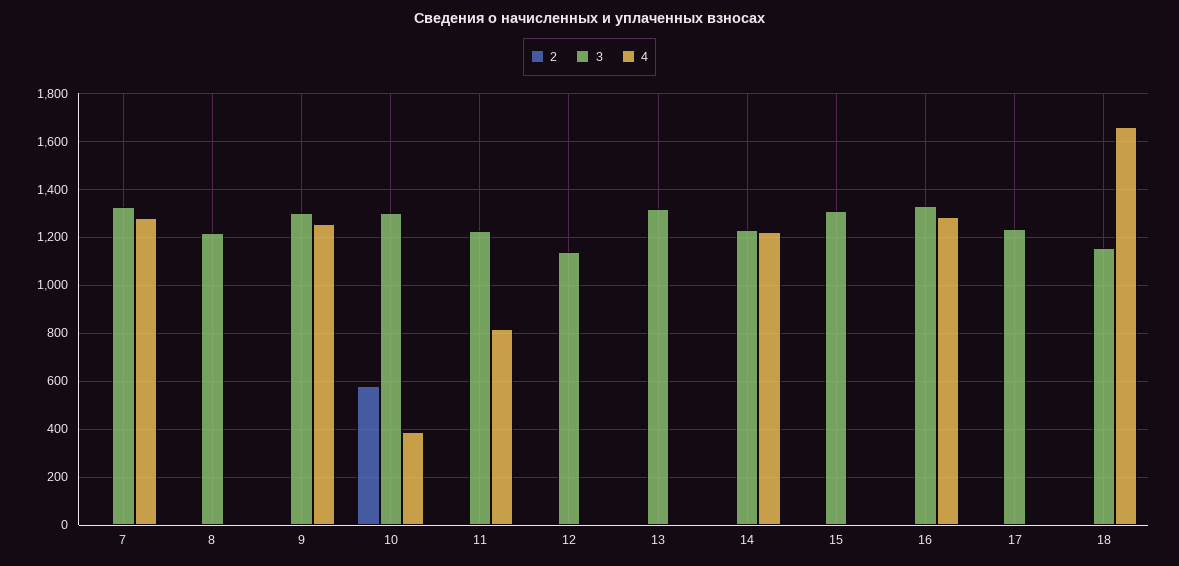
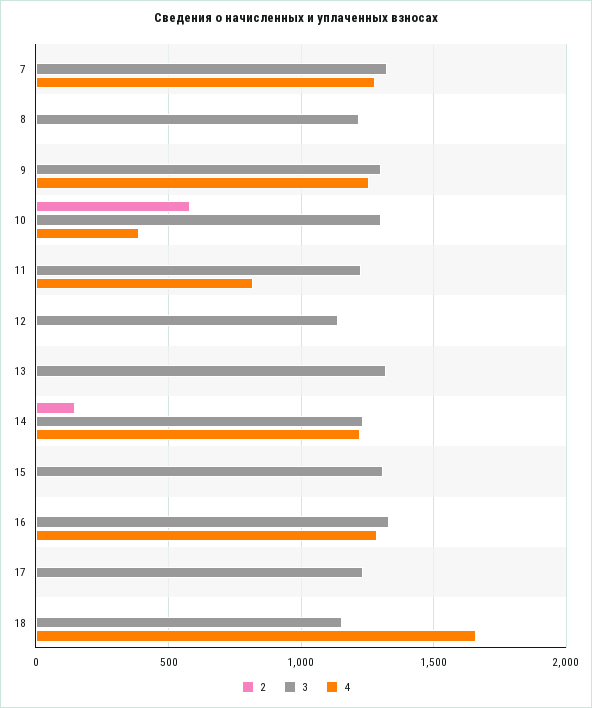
2, 14: 0 -> 150

